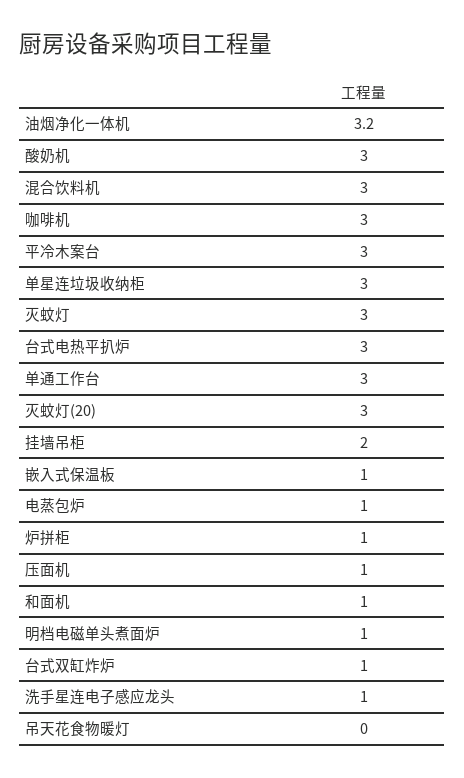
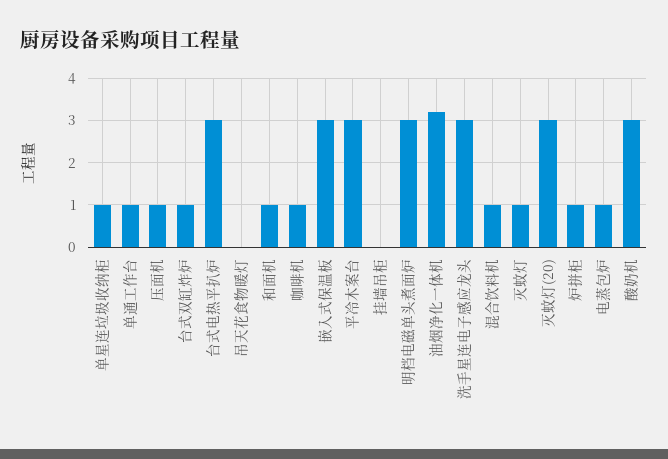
混合饮料机: 3 -> 1
咖啡机: 3 -> 1
单星连垃圾收纳柜: 3 -> 1
灭蚊灯: 3 -> 1
单通工作台: 3 -> 1
挂墙吊柜: 2 -> 0
嵌入式保温板: 1 -> 3
明档电磁单头煮面炉: 1 -> 3
洗手星连电子感应龙头: 1 -> 3

